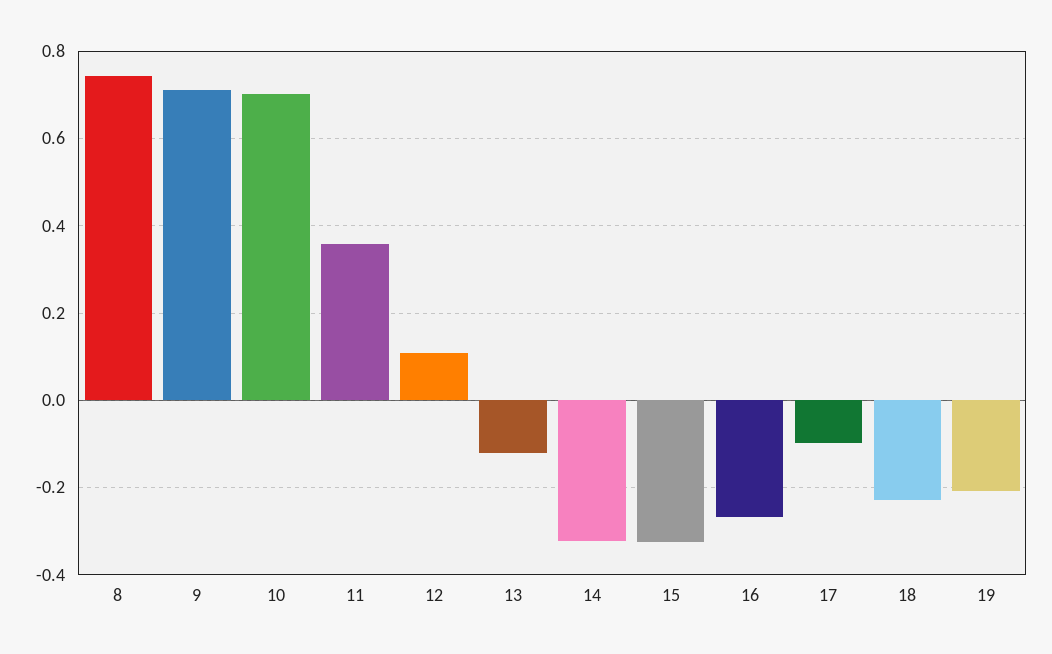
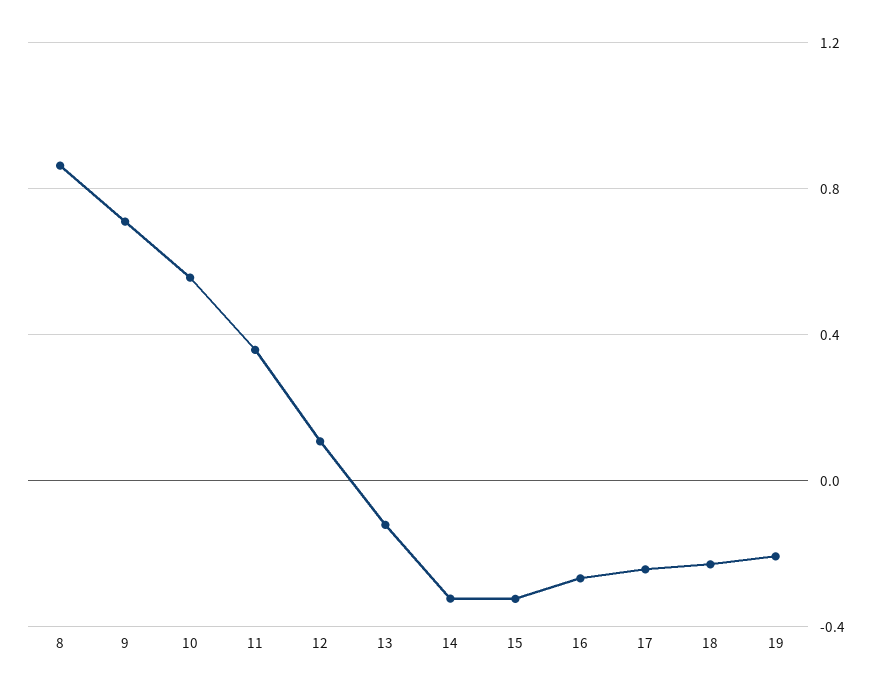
8: 0.74 -> 0.85
10: 0.7 -> 0.55
17: -0.1 -> -0.25

